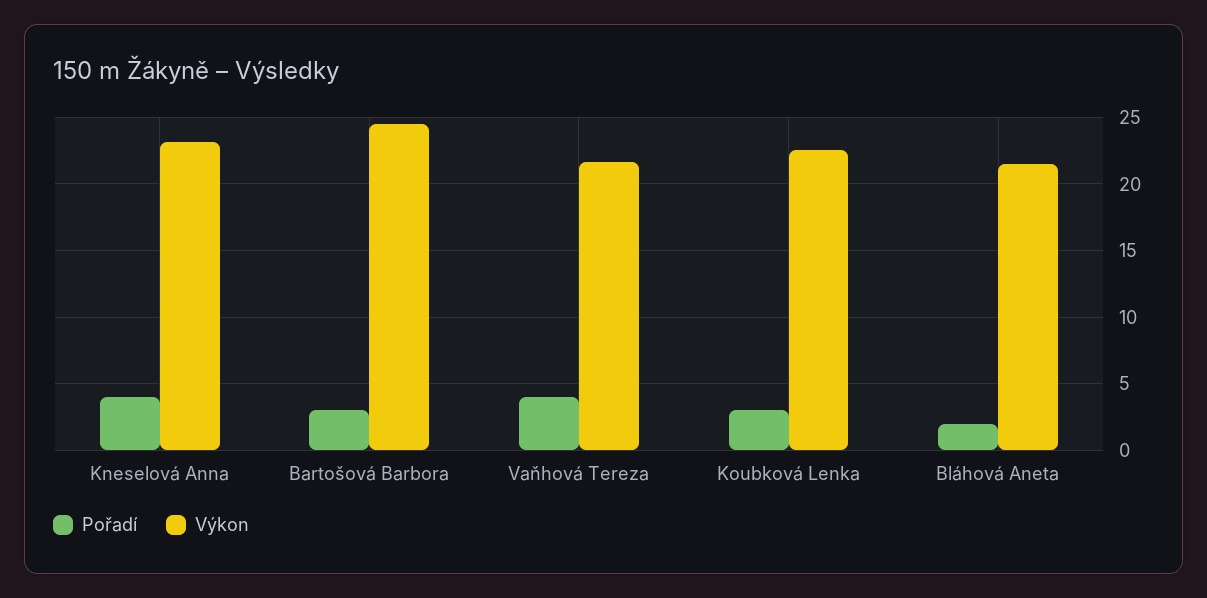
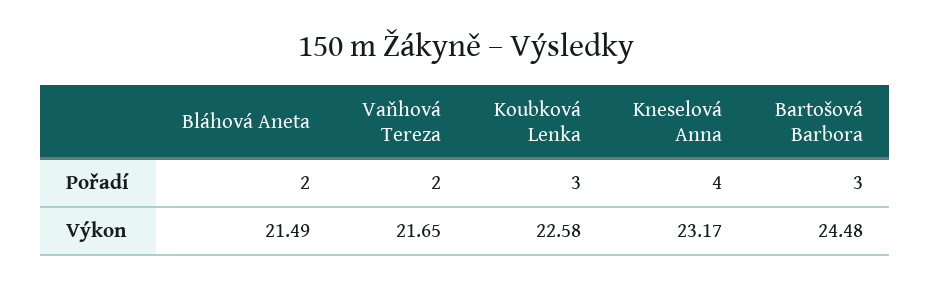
Pořadí, Vaňhová Tereza: 4 -> 2

